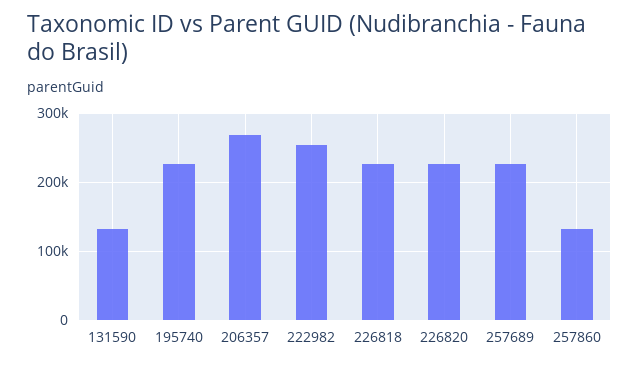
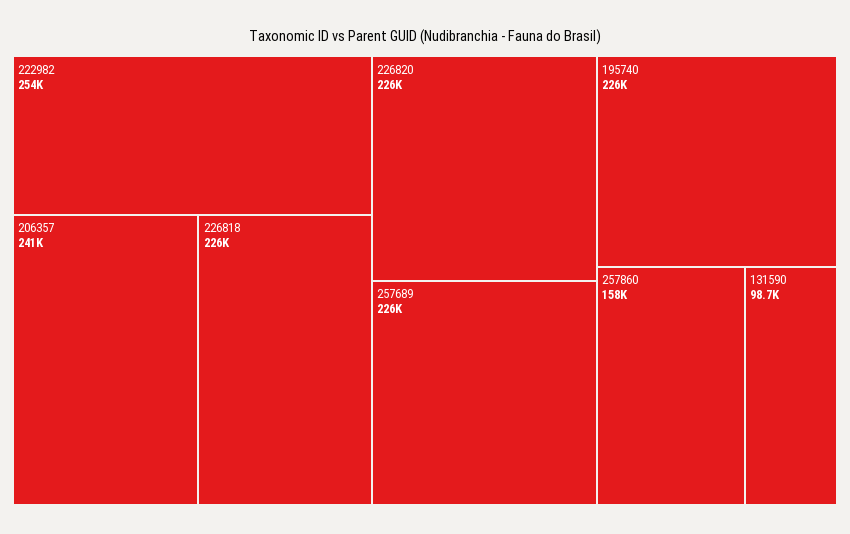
131590: 130000 -> 98700
206357: 270000 -> 241000
257860: 130000 -> 158000

